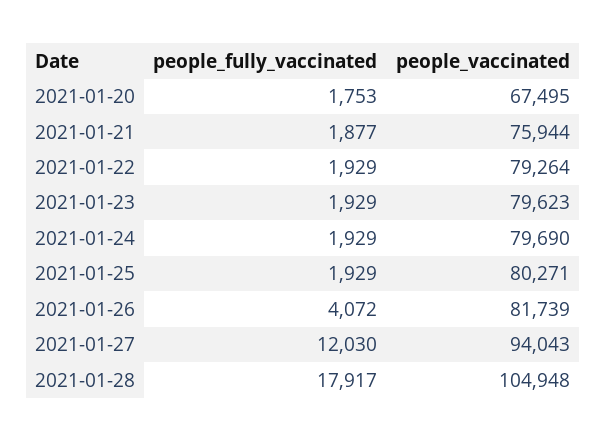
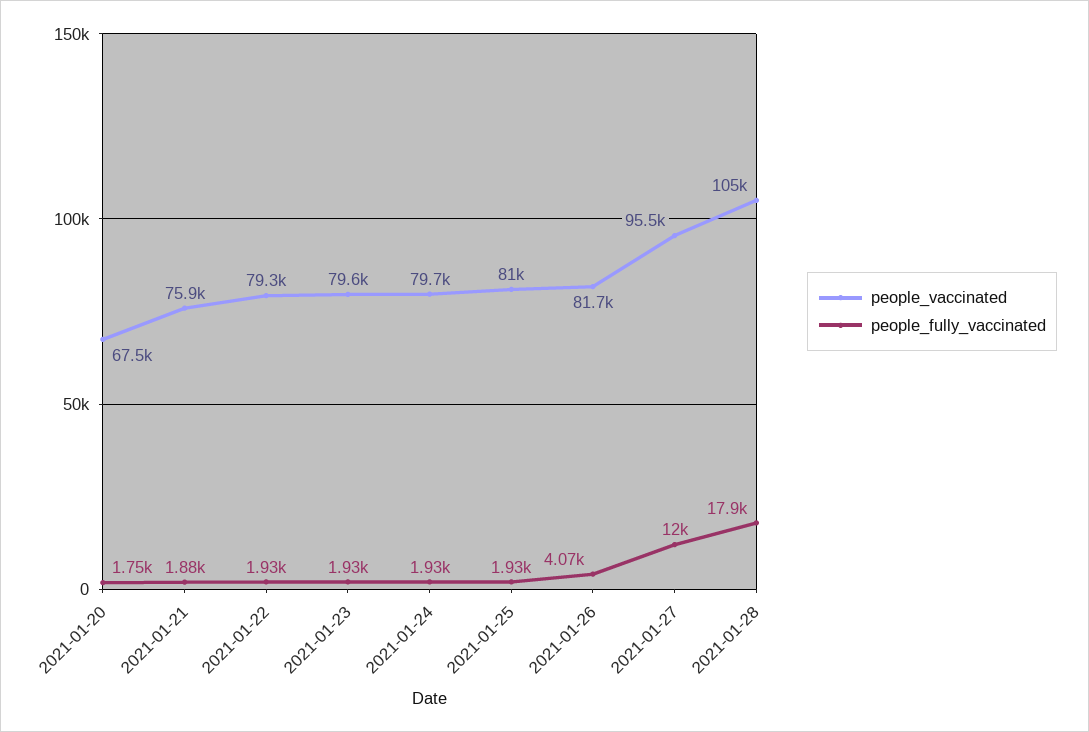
people_vaccinated, 2021-01-25: 80271 -> 81000
people_vaccinated, 2021-01-27: 94043 -> 95500

